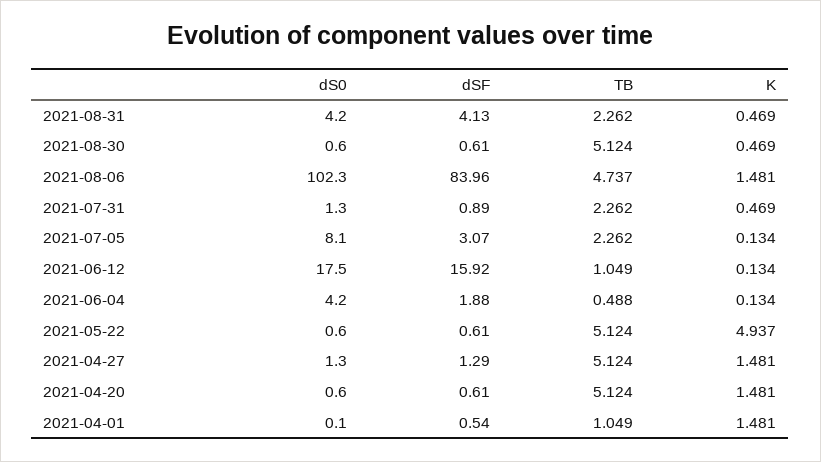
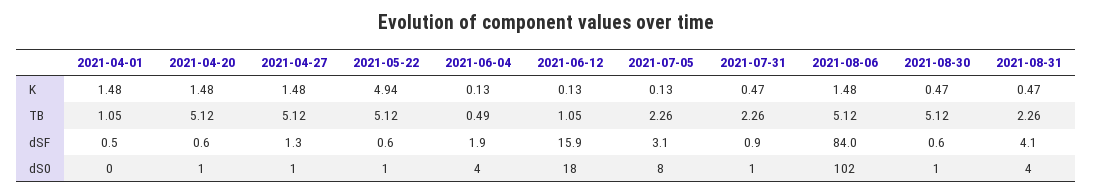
TB, 2021-08-06: 4.737 -> 5.12

